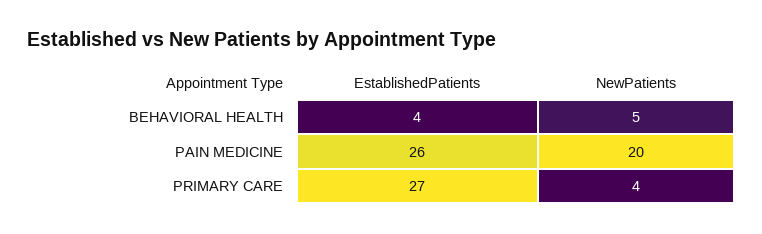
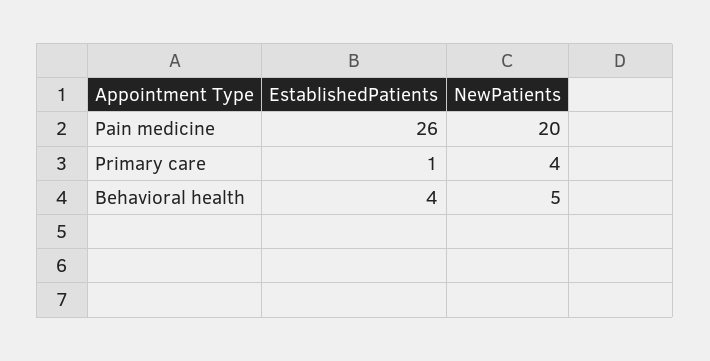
EstablishedPatients, PRIMARY CARE: 27 -> 1

